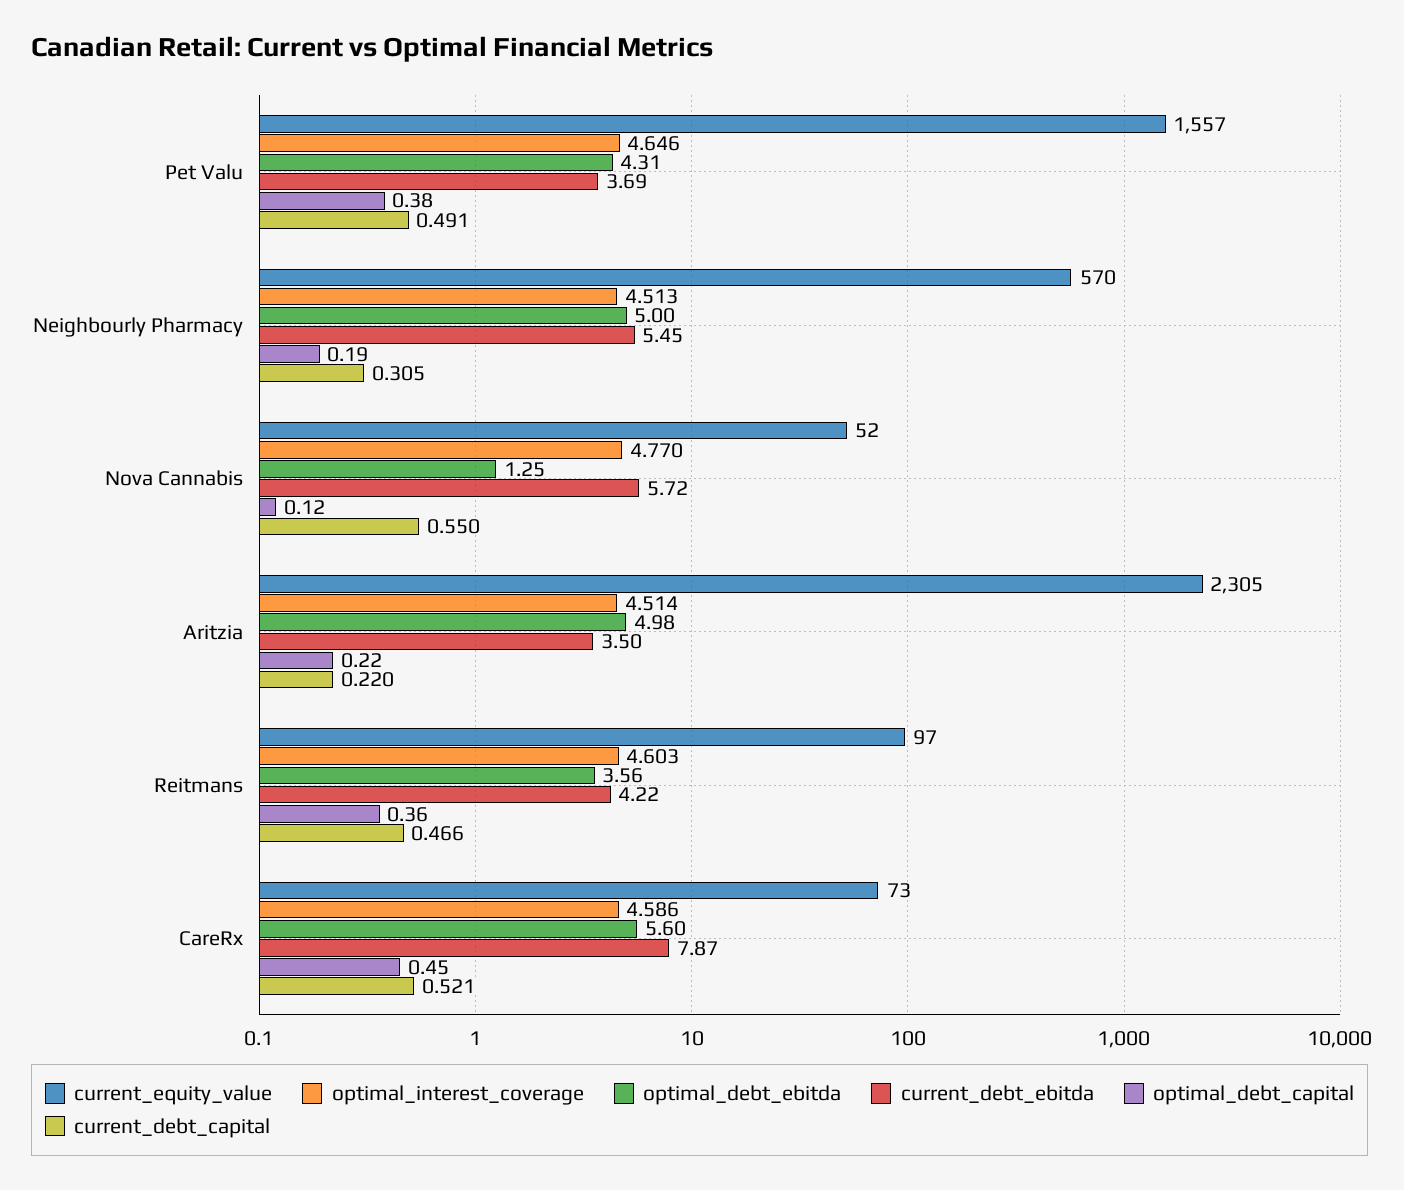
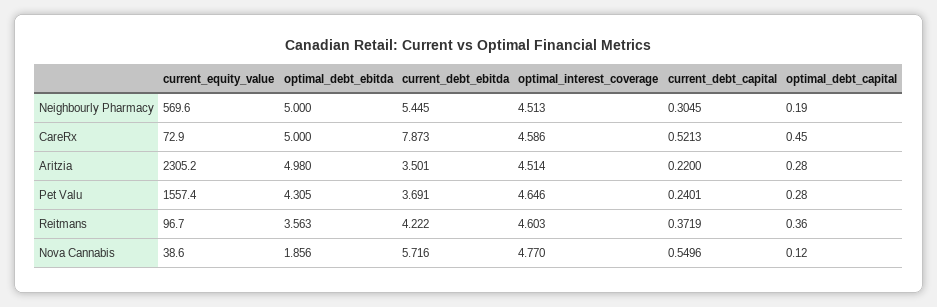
optimal_debt_capital, Pet Valu: 0.38 -> 0.28
current_debt_capital, Pet Valu: 0.491 -> 0.2401
current_equity_value, Nova Cannabis: 52 -> 38.6
optimal_debt_ebitda, Nova Cannabis: 1.25 -> 1.856
optimal_debt_capital, Aritzia: 0.22 -> 0.28
current_debt_capital, Reitmans: 0.466 -> 0.3719
optimal_debt_ebitda, CareRx: 5.6 -> 5

